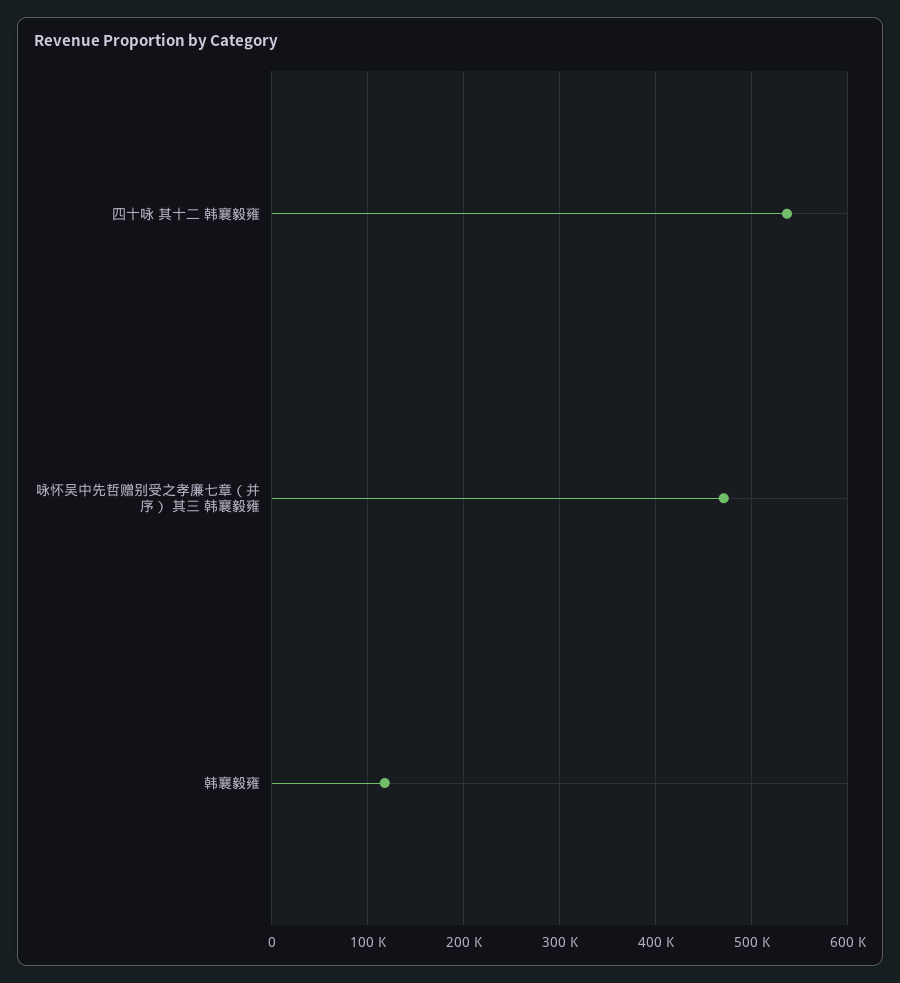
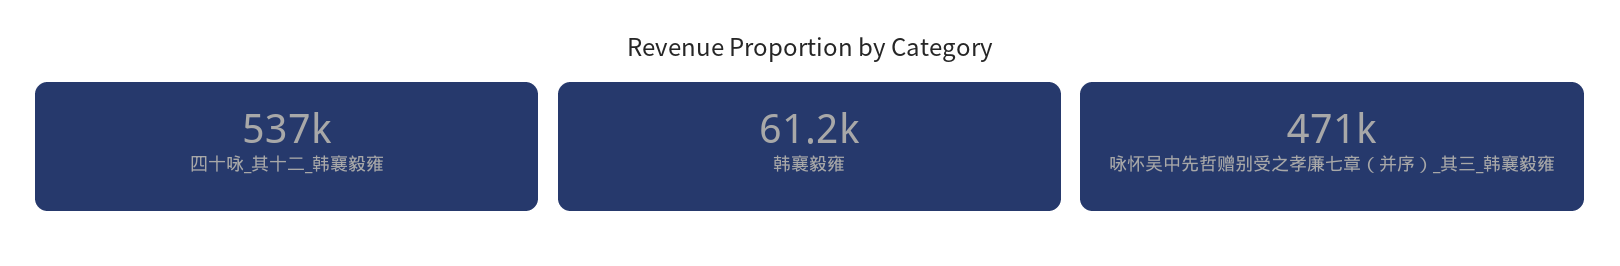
韩襄毅雍: 120000 -> 61200

